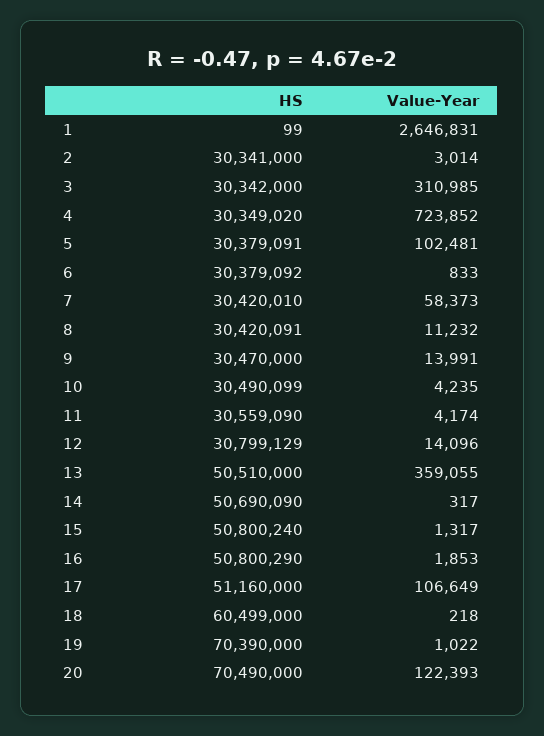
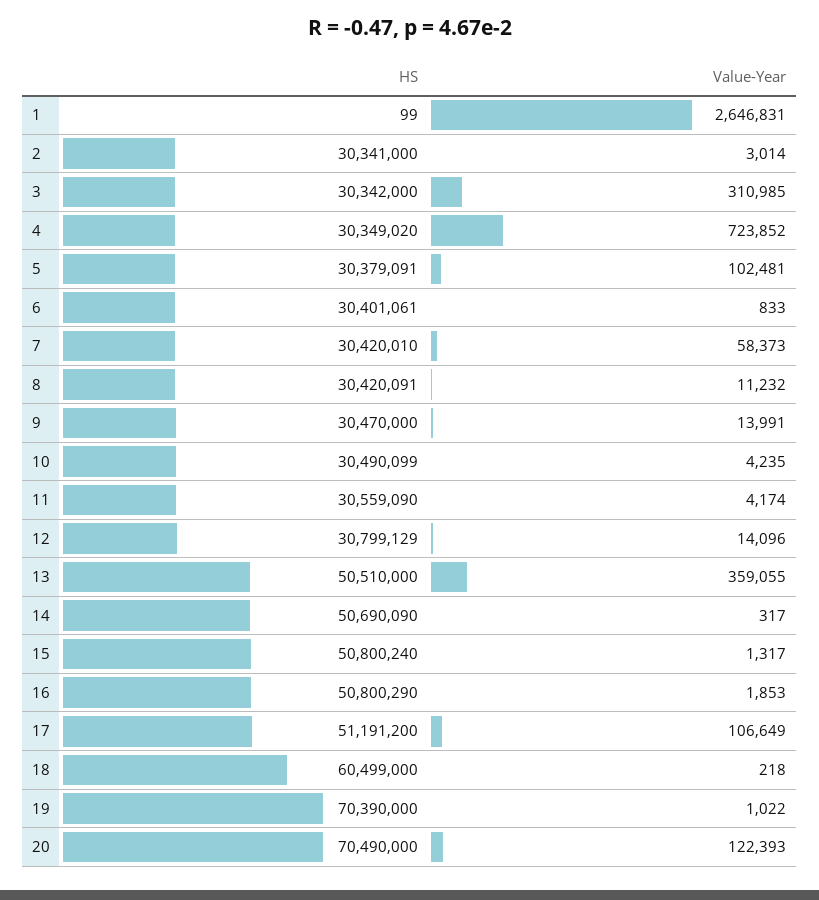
HS, 6: 30379092 -> 30401061
HS, 17: 51160000 -> 51191200

